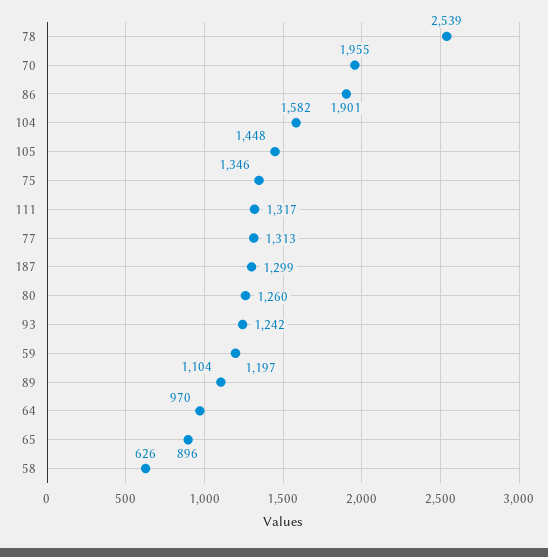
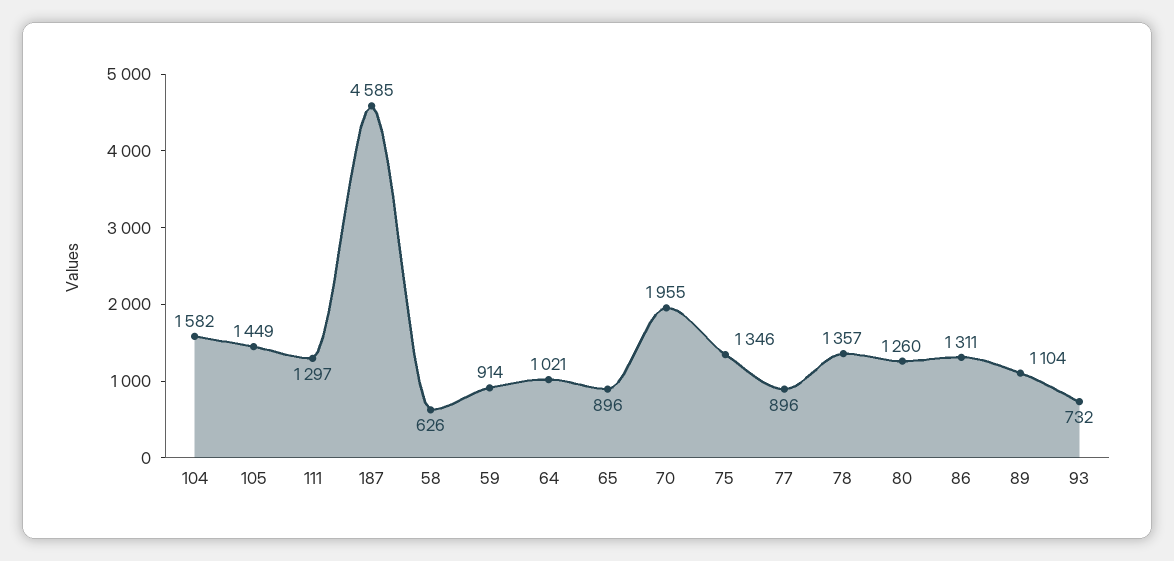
78: 2539 -> 1357
86: 1901 -> 1311
105: 1448 -> 1449
111: 1317 -> 1297
77: 1313 -> 896
187: 1299 -> 4585
93: 1242 -> 732
59: 1197 -> 914
64: 970 -> 1021

